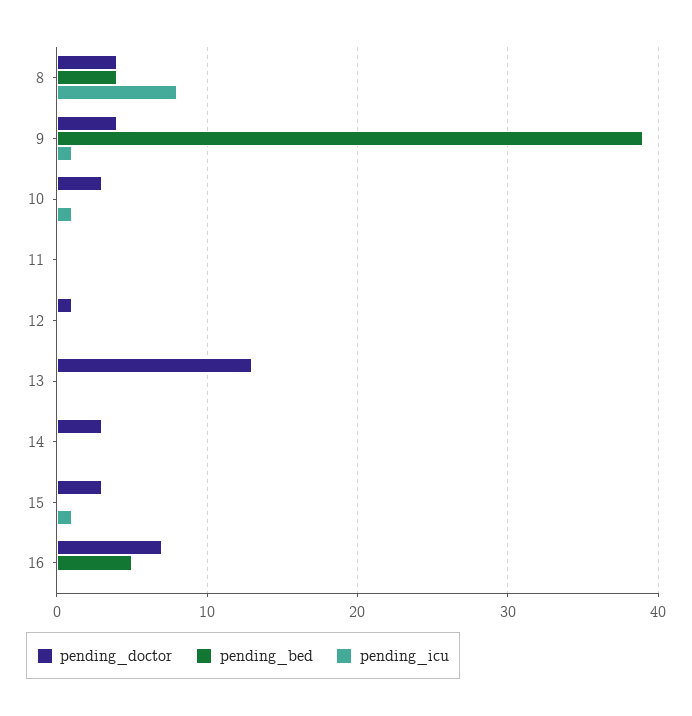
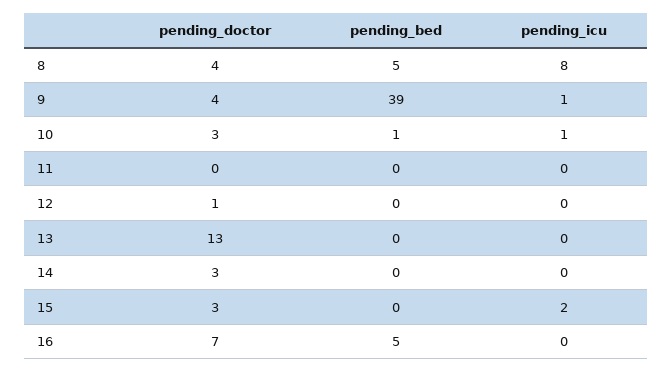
pending_bed, 8: 4 -> 5
pending_bed, 10: 0 -> 1
pending_icu, 15: 1 -> 2

